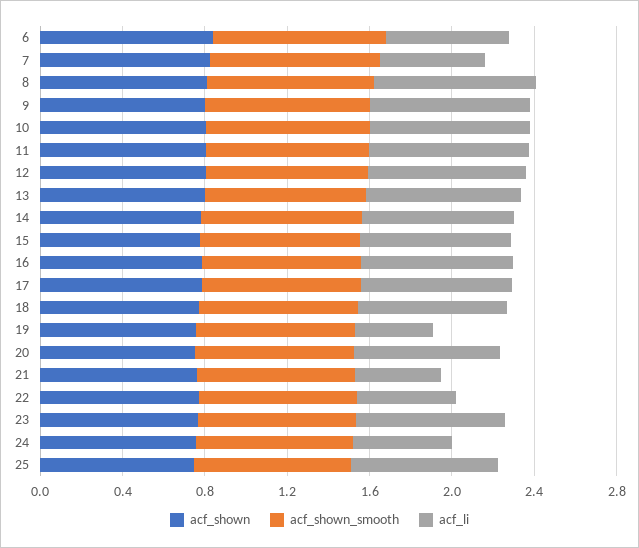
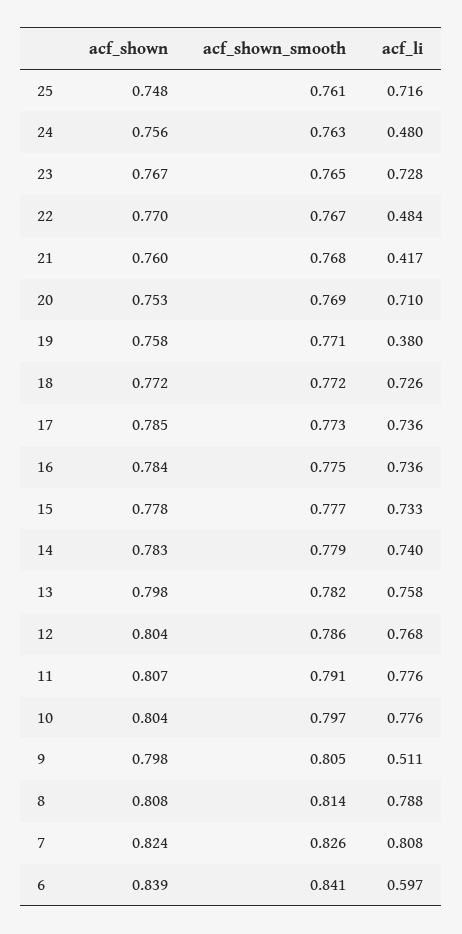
acf_li, 7: 0.5 -> 0.808
acf_li, 9: 0.8 -> 0.511

